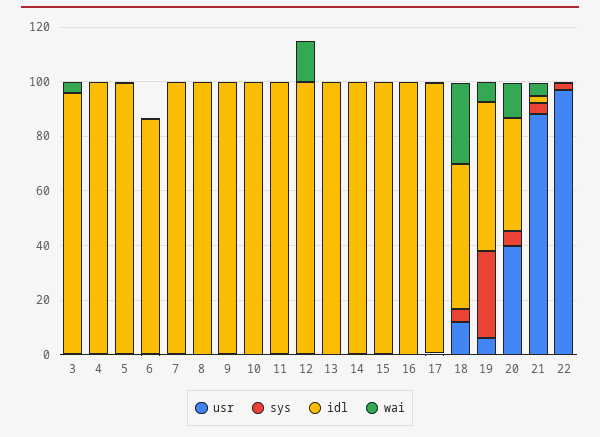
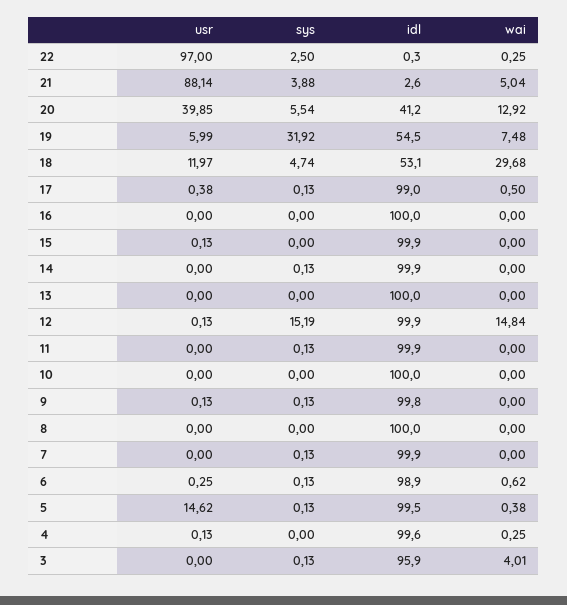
usr, 5: 0 -> 14.62
idl, 6: 85 -> 98.9
sys, 12: 0 -> 15.19

